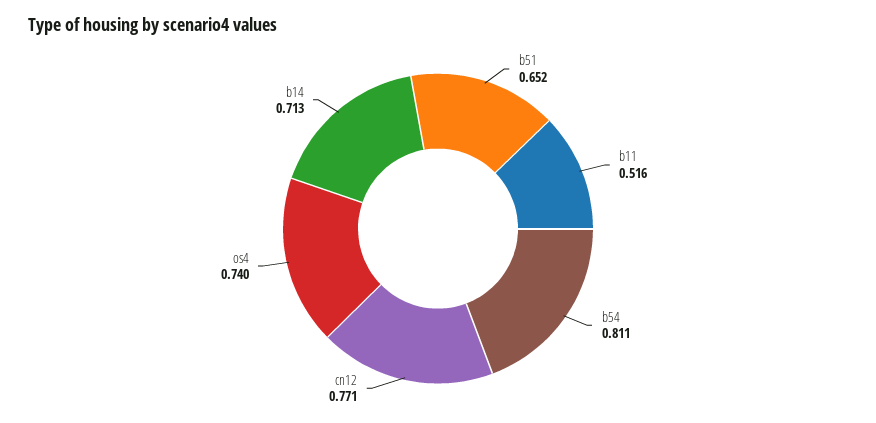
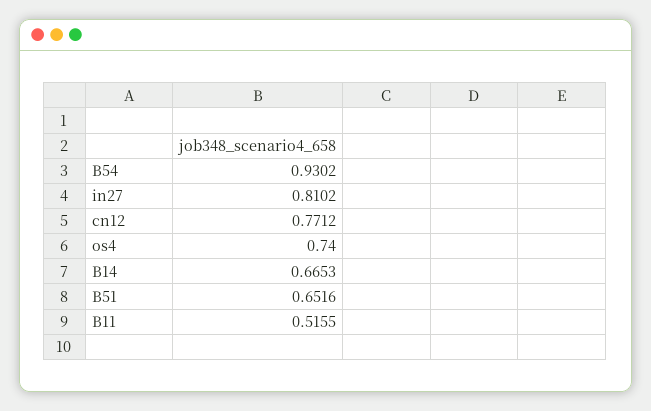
b54: 0.811 -> 0.9302
b14: 0.713 -> 0.6653
in27: none -> 0.8102

